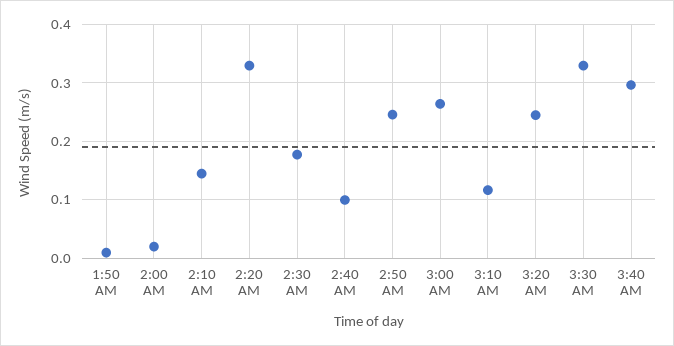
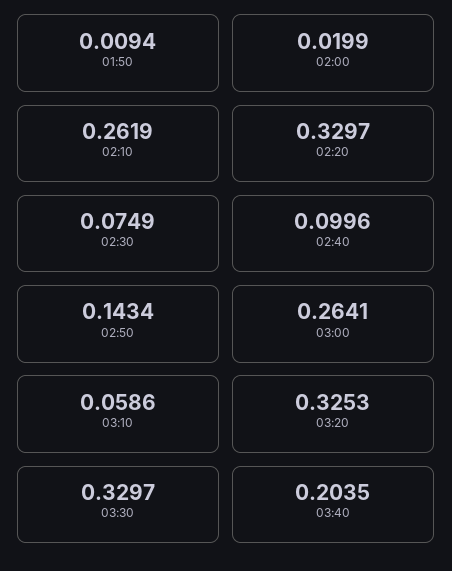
2:10 AM: 0.14 -> 0.2619
2:30 AM: 0.18 -> 0.0749
2:50 AM: 0.24 -> 0.1434
3:10 AM: 0.12 -> 0.0586
3:20 AM: 0.24 -> 0.3253
3:40 AM: 0.3 -> 0.2035

